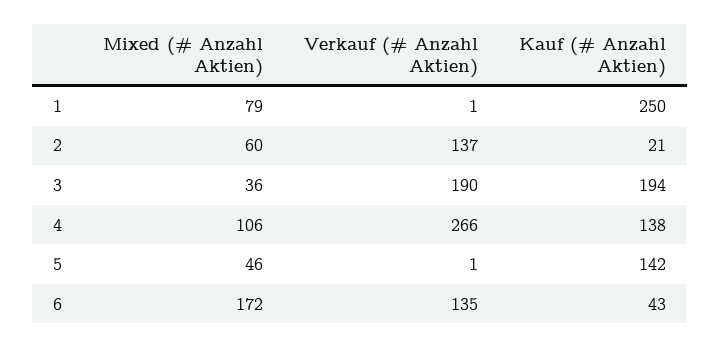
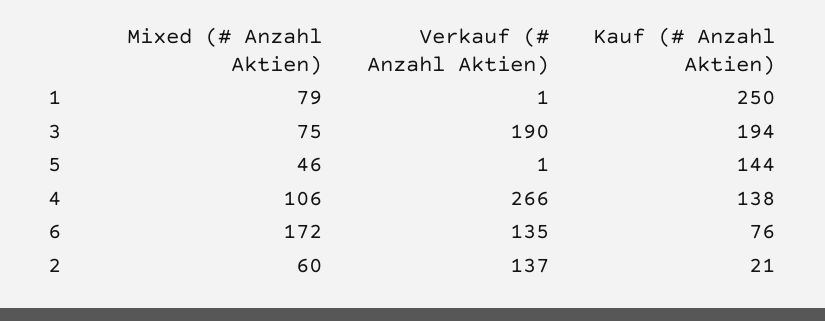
Mixed (# Anzahl Aktien), 3: 36 -> 75
Kauf (# Anzahl Aktien), 5: 142 -> 144
Kauf (# Anzahl Aktien), 6: 43 -> 76

